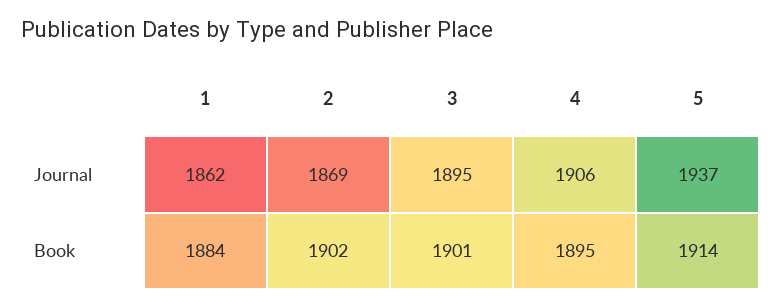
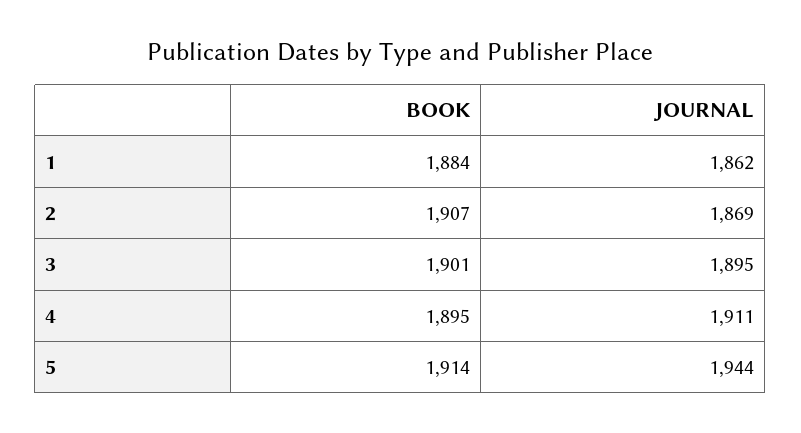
4, Journal: 1906 -> 1911
5, Journal: 1937 -> 1944
2, Book: 1902 -> 1907

